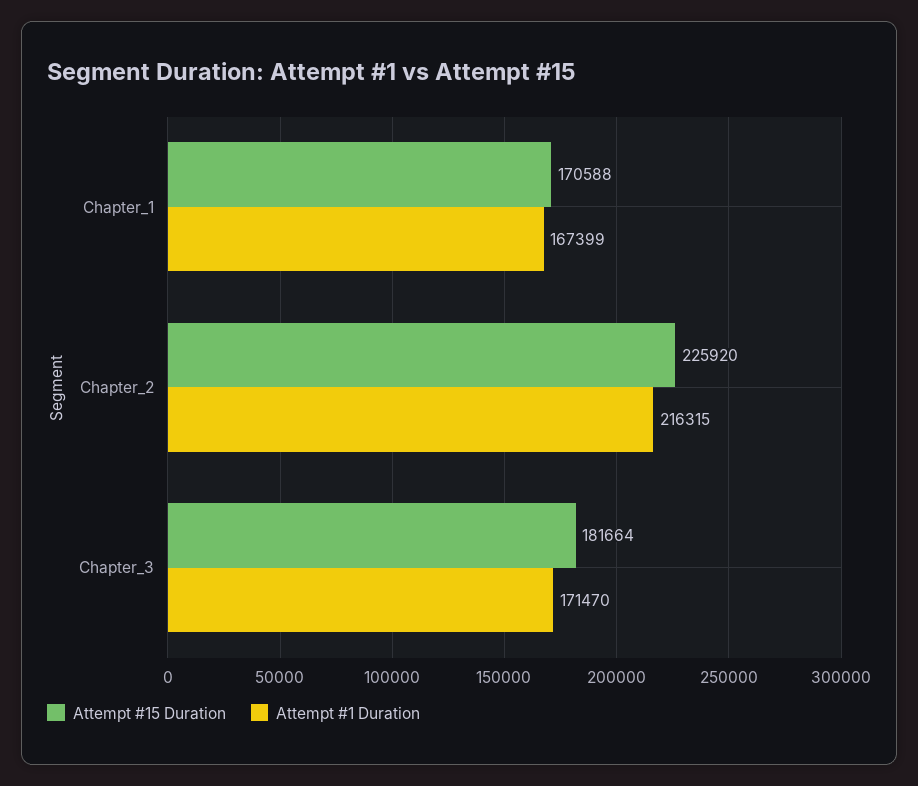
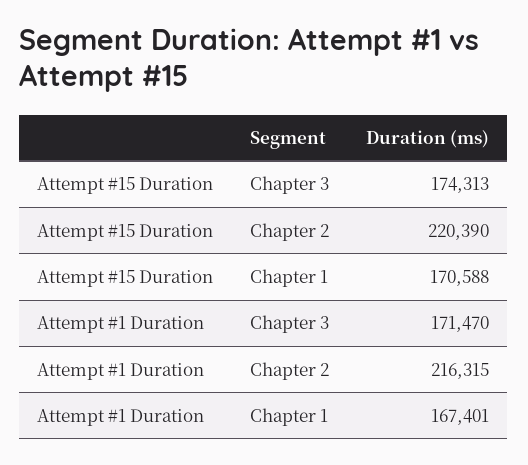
Attempt #1 Duration, Chapter_1: 167399 -> 167401
Attempt #15 Duration, Chapter_2: 225920 -> 220390
Attempt #15 Duration, Chapter_3: 181664 -> 174313

